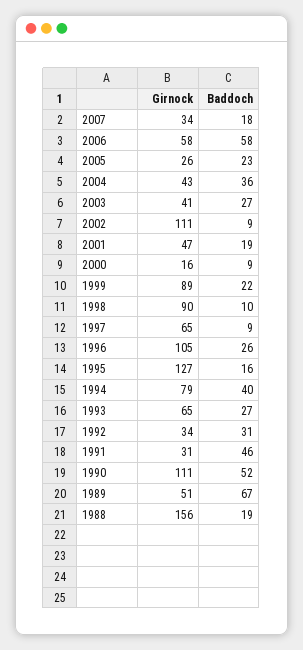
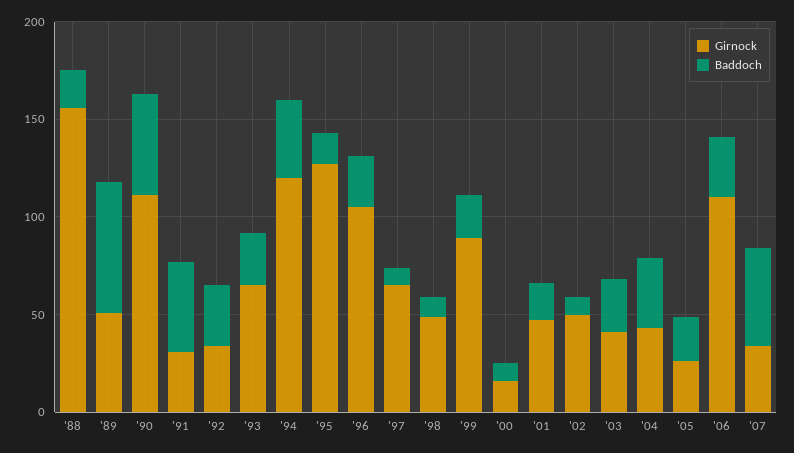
Baddoch, 2007: 18 -> 50
Girnock, 2006: 58 -> 110
Baddoch, 2006: 58 -> 30
Girnock, 2002: 111 -> 50
Girnock, 1998: 90 -> 50
Girnock, 1994: 79 -> 120

